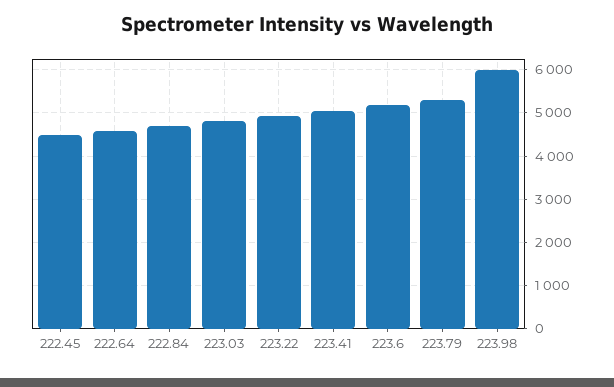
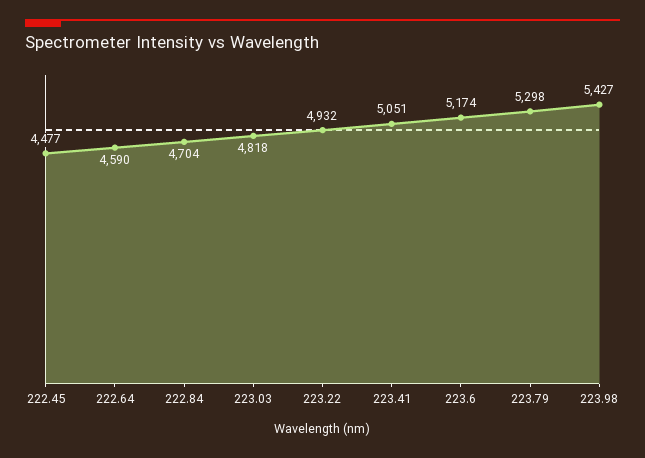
223.98: 6000 -> 5427

